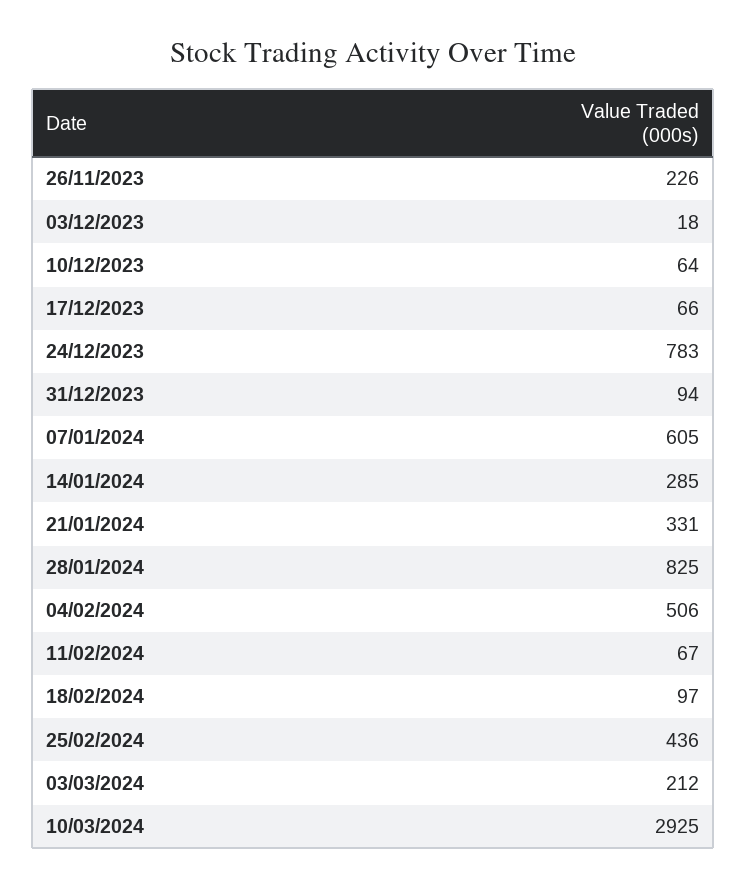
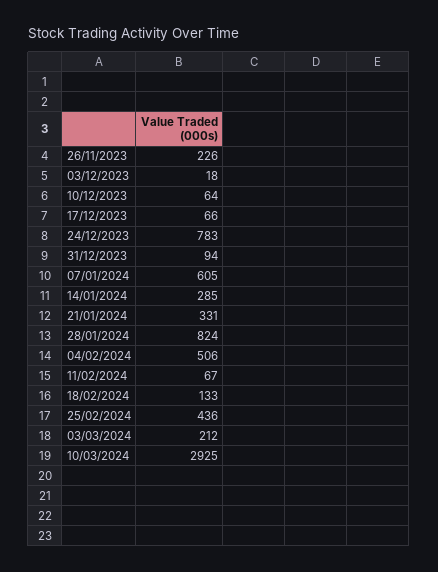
28/01/2024: 825 -> 824
18/02/2024: 97 -> 133

